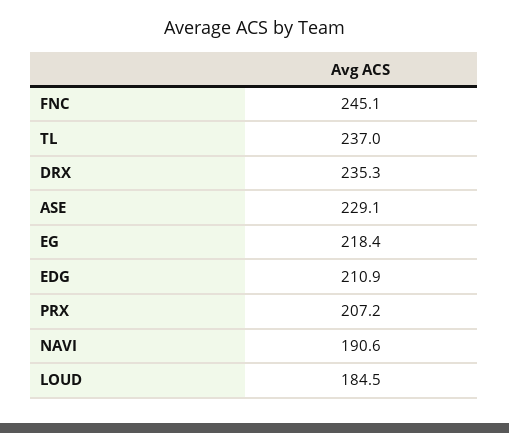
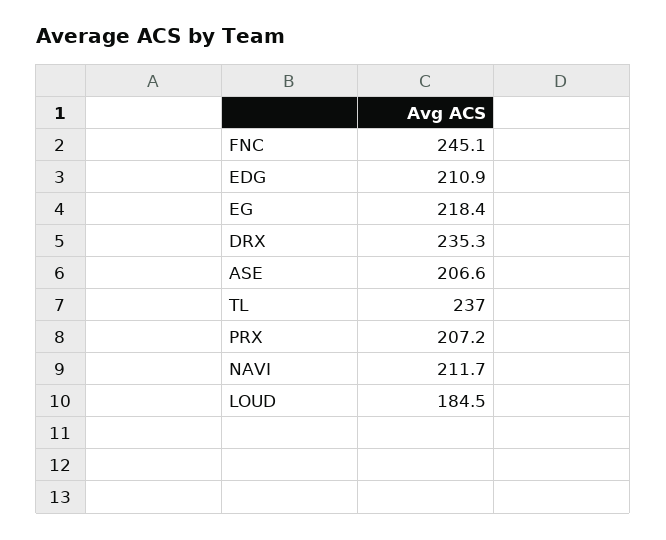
ASE: 229.1 -> 206.6
NAVI: 190.6 -> 211.7

